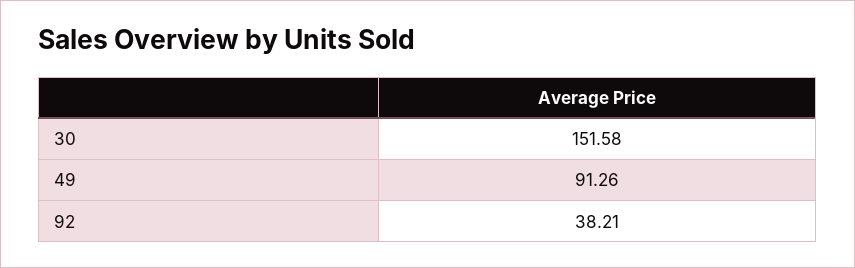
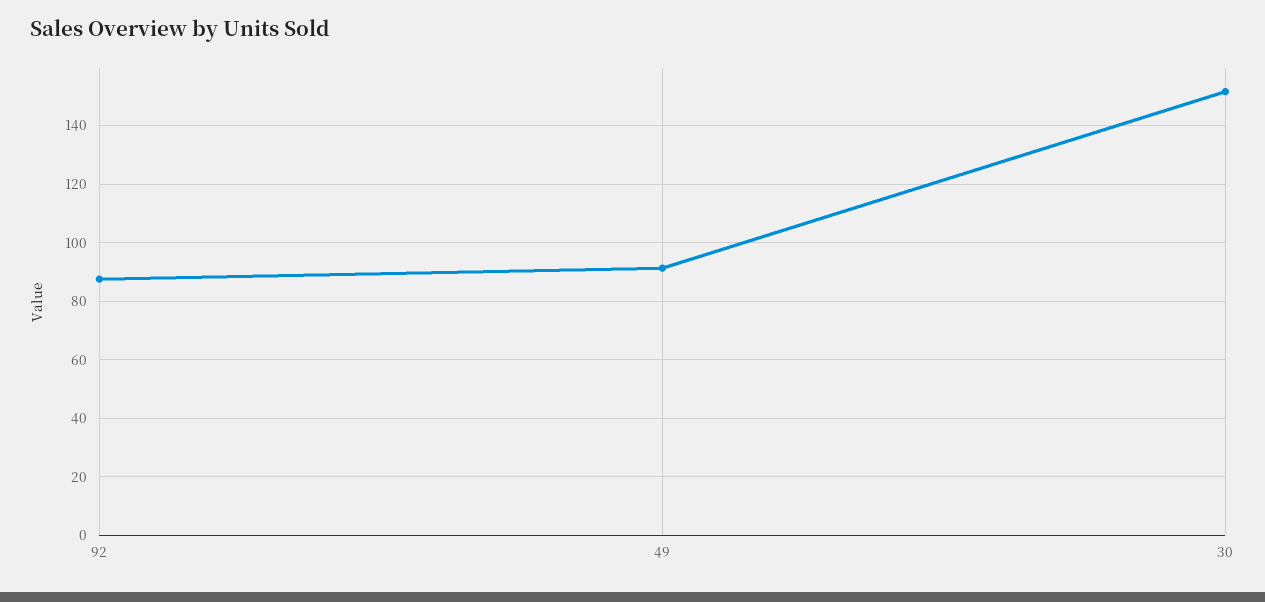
92: 38.21 -> 87.5

